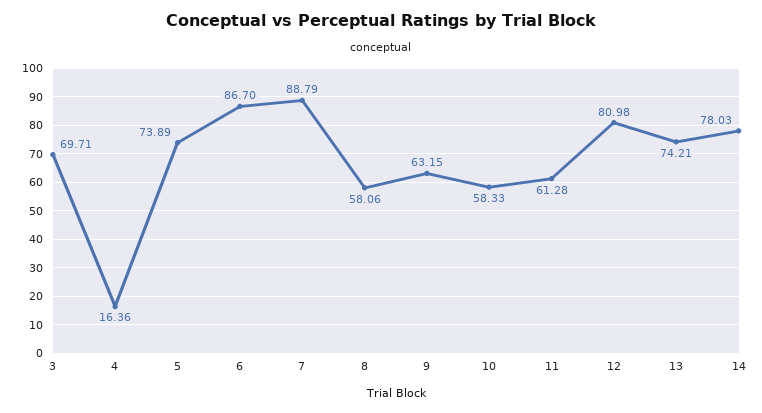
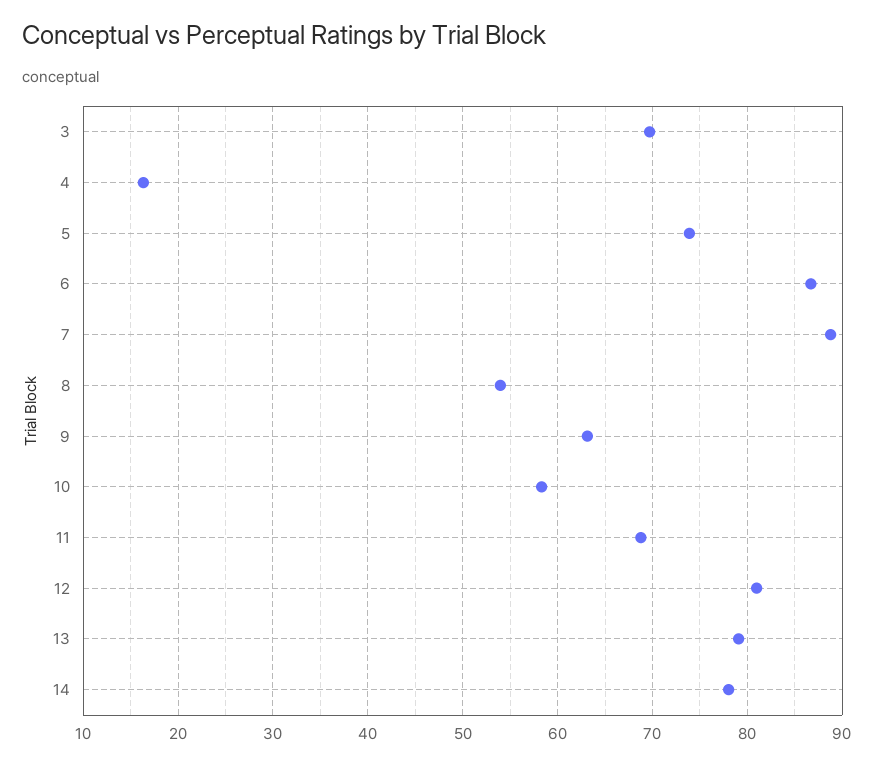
8: 58.06 -> 54
11: 61.28 -> 69
13: 74.21 -> 79

